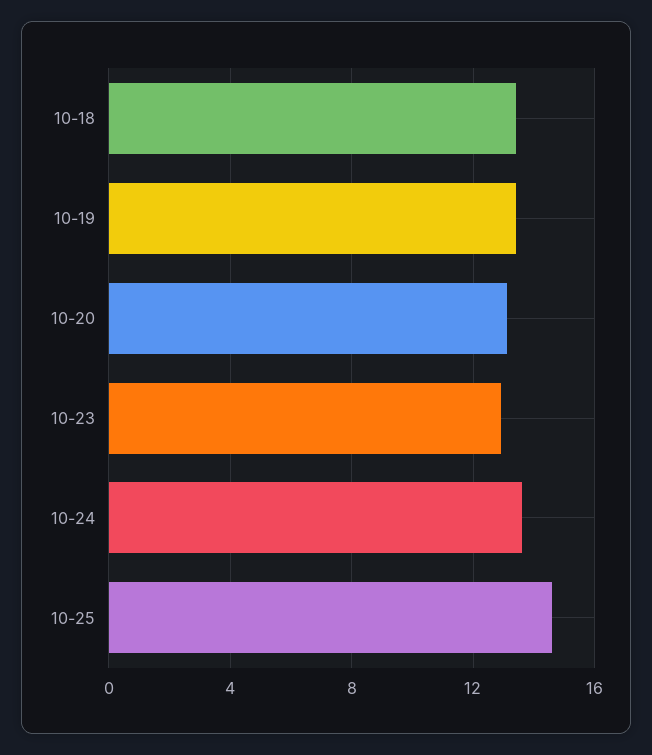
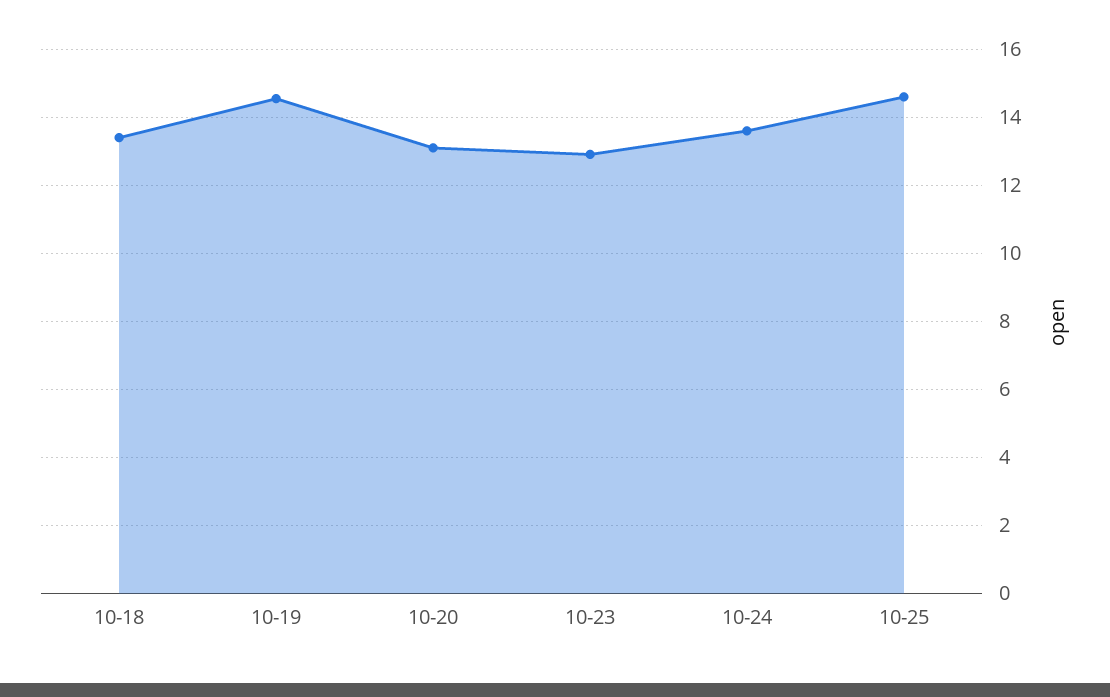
10-19: 13.5 -> 14.6

